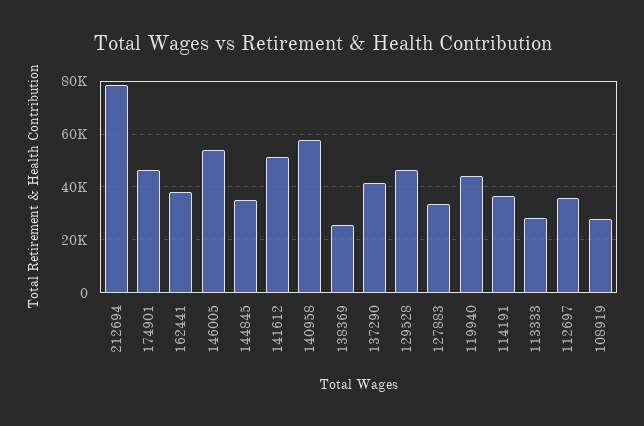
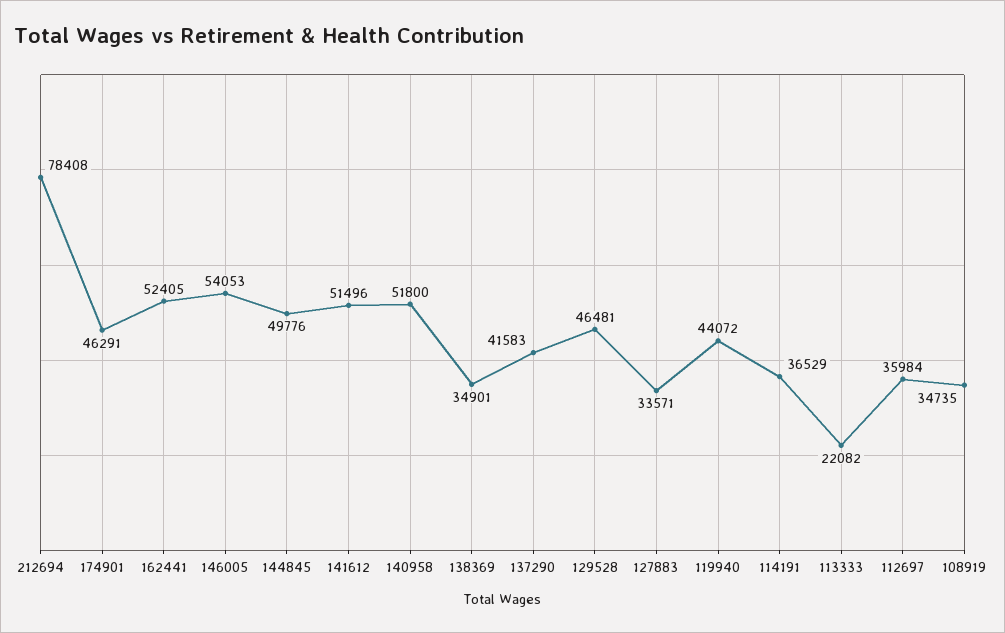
162441: 37500 -> 52405
144845: 35000 -> 49776
140958: 57500 -> 51800
138369: 25000 -> 34901
113333: 27500 -> 22082
108919: 27500 -> 34735

